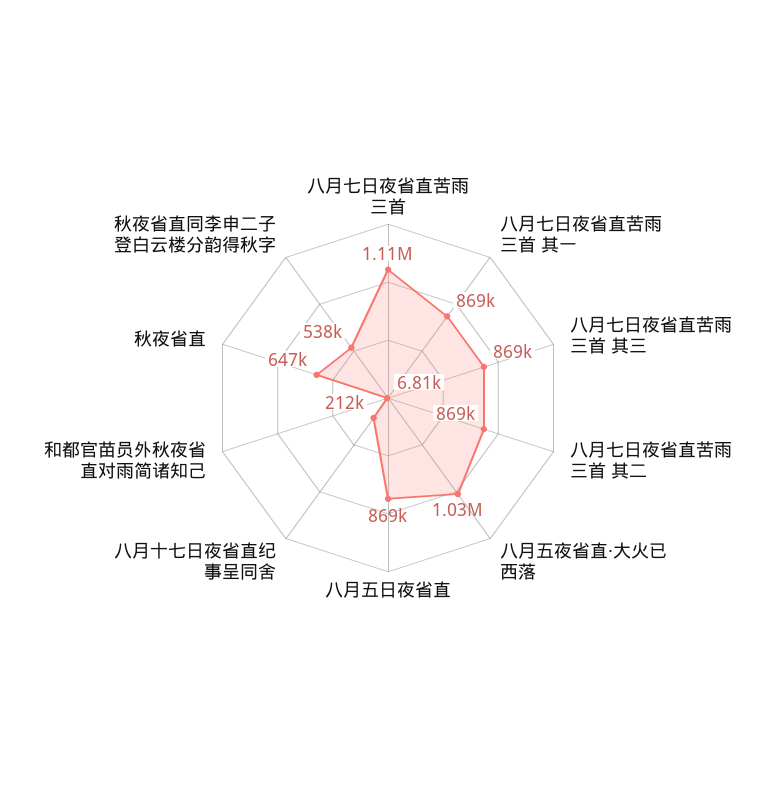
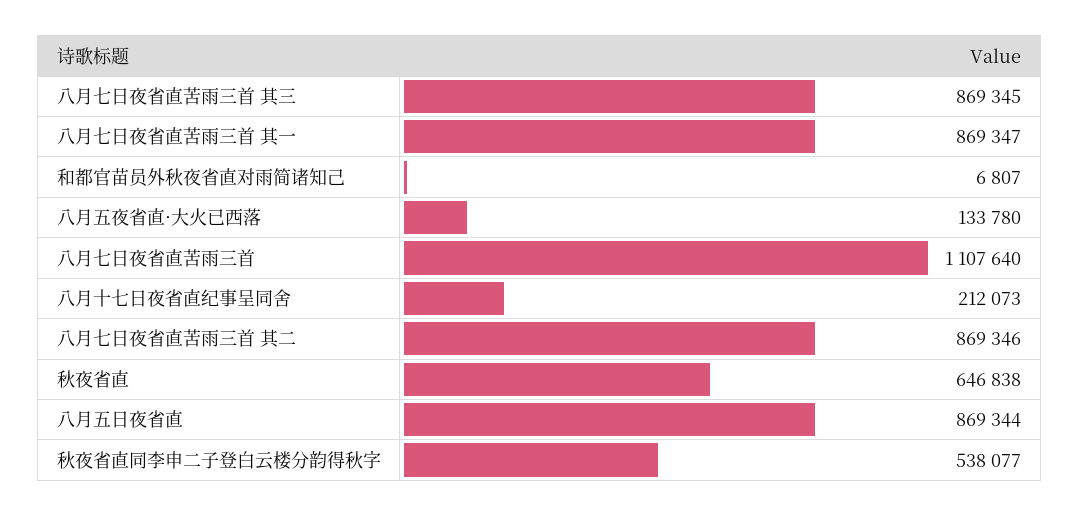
八月五夜省直·大火已西落: 1030000 -> 133780

